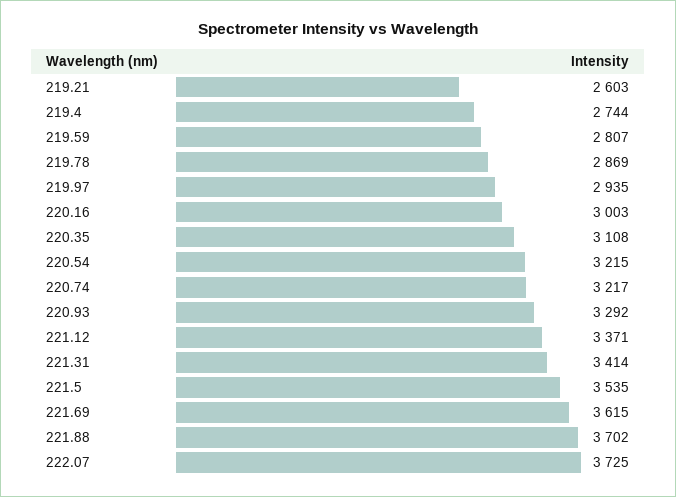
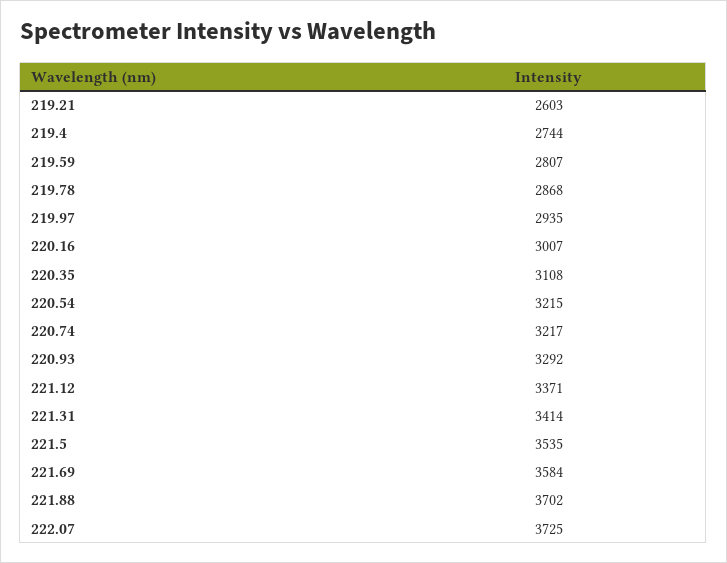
219.78: 2869 -> 2868
220.16: 3003 -> 3007
221.69: 3615 -> 3584

